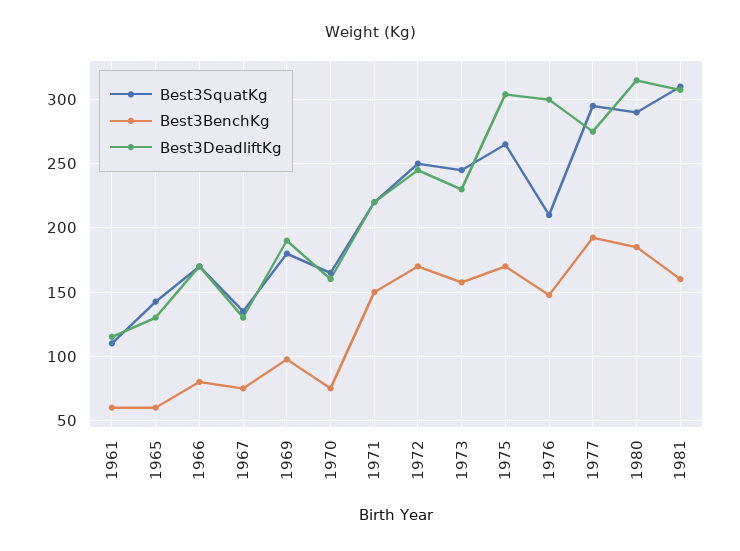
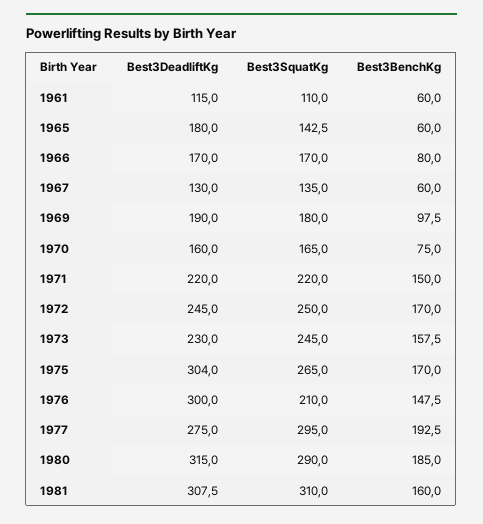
Best3DeadliftKg, 1965: 130 -> 180
Best3BenchKg, 1967: 75 -> 60

